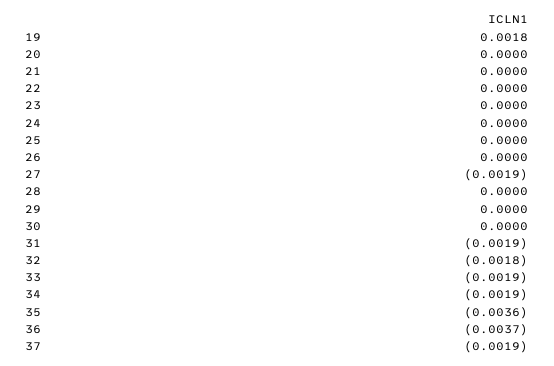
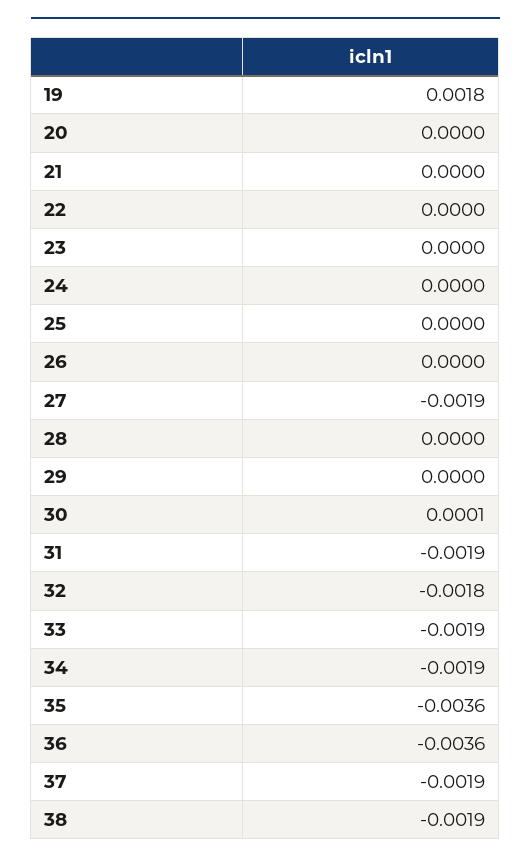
30: 0 -> 0.0001
36: -0.0037 -> -0.0036
38: none -> -0.0019

